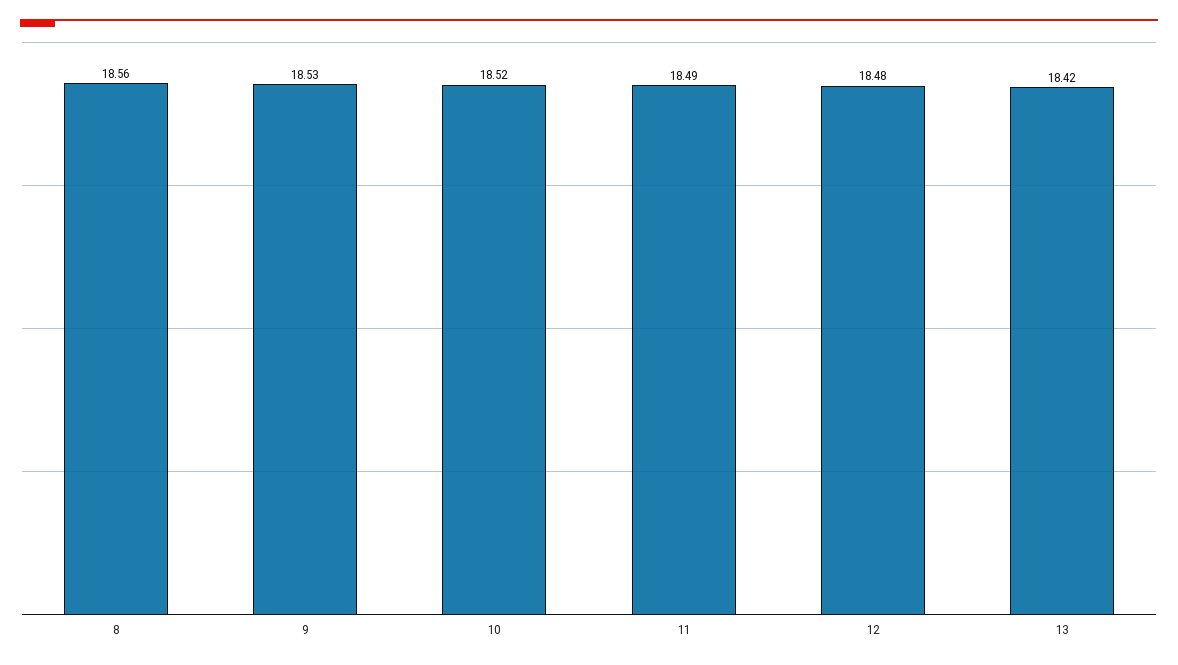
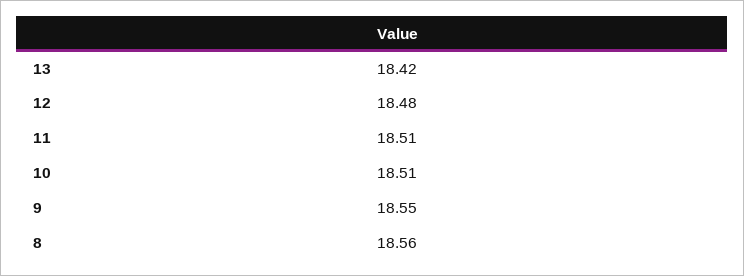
9: 18.53 -> 18.55
10: 18.52 -> 18.51
11: 18.49 -> 18.51

